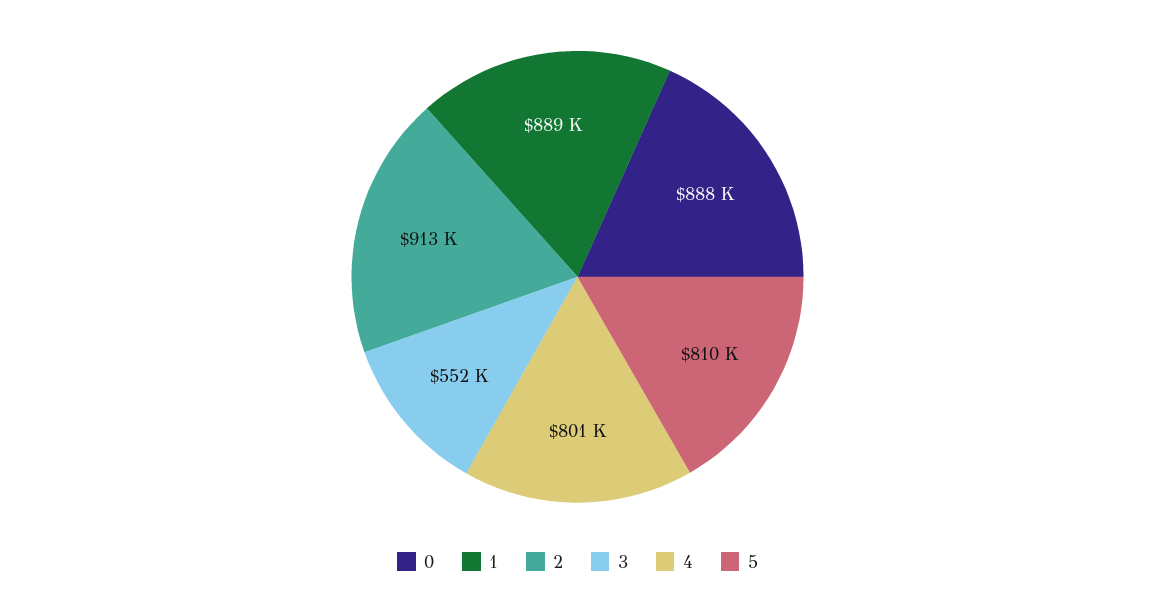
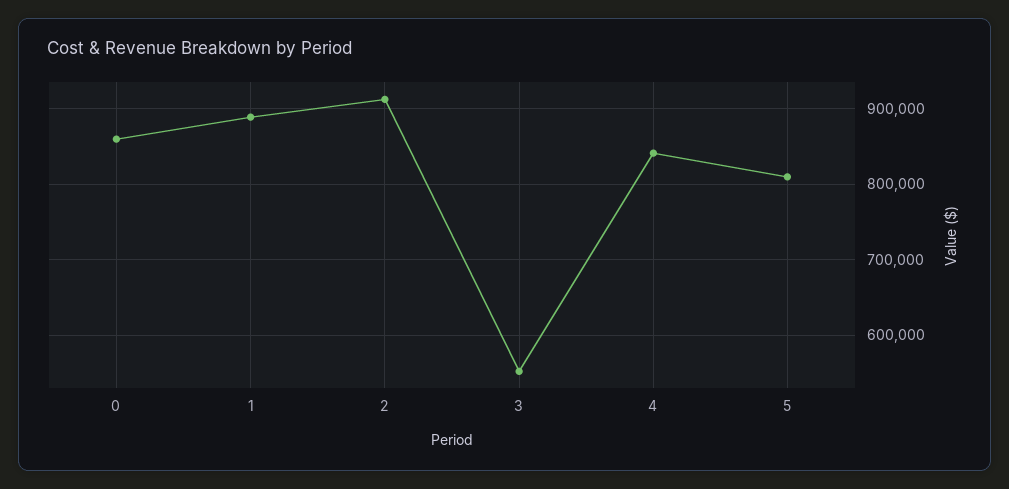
0: 888000 -> 860000
4: 801000 -> 840000

